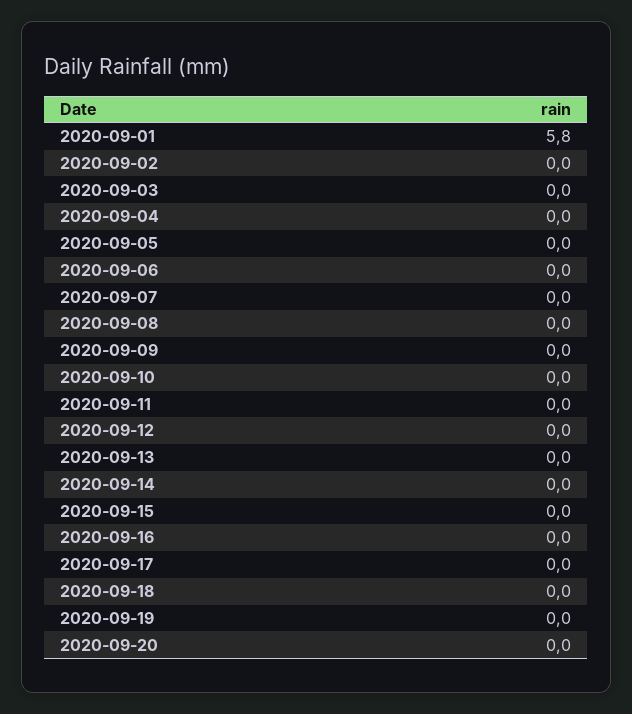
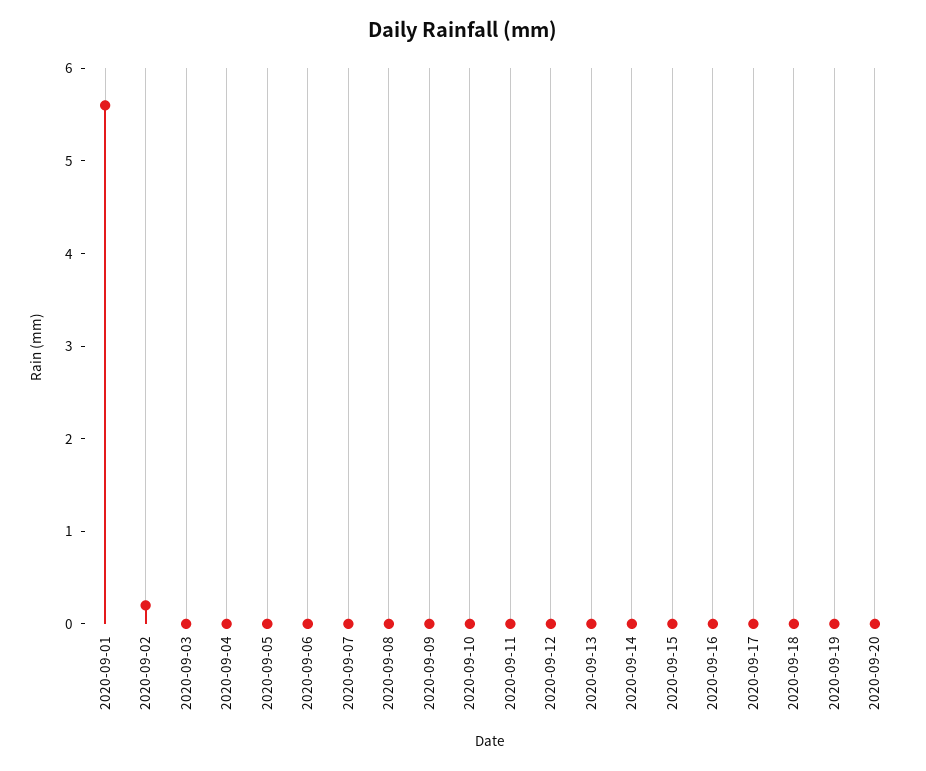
2020-09-01: 5.8 -> 5.6
2020-09-02: 0 -> 0.2

